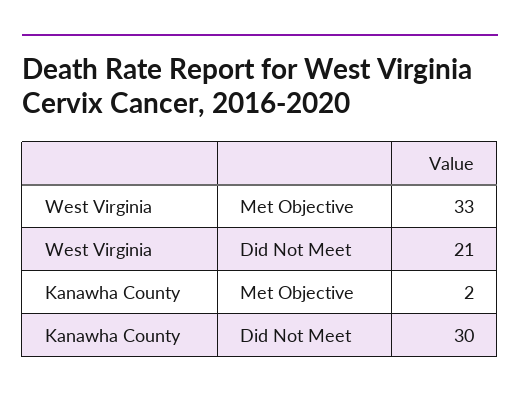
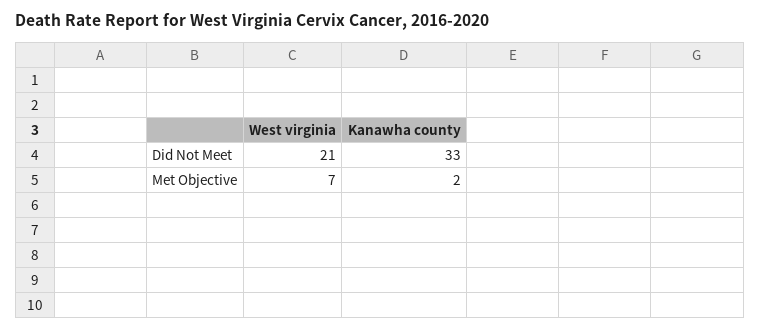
West Virginia, Met Objective: 33 -> 7
Kanawha County, Did Not Meet: 30 -> 33

